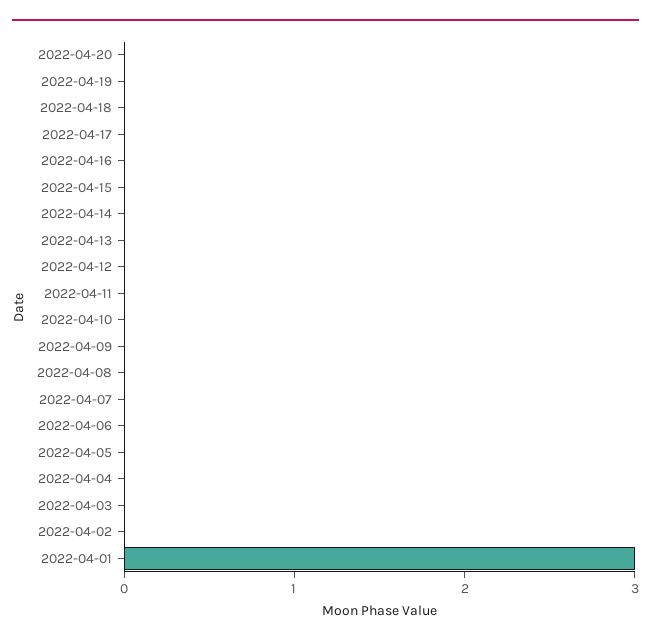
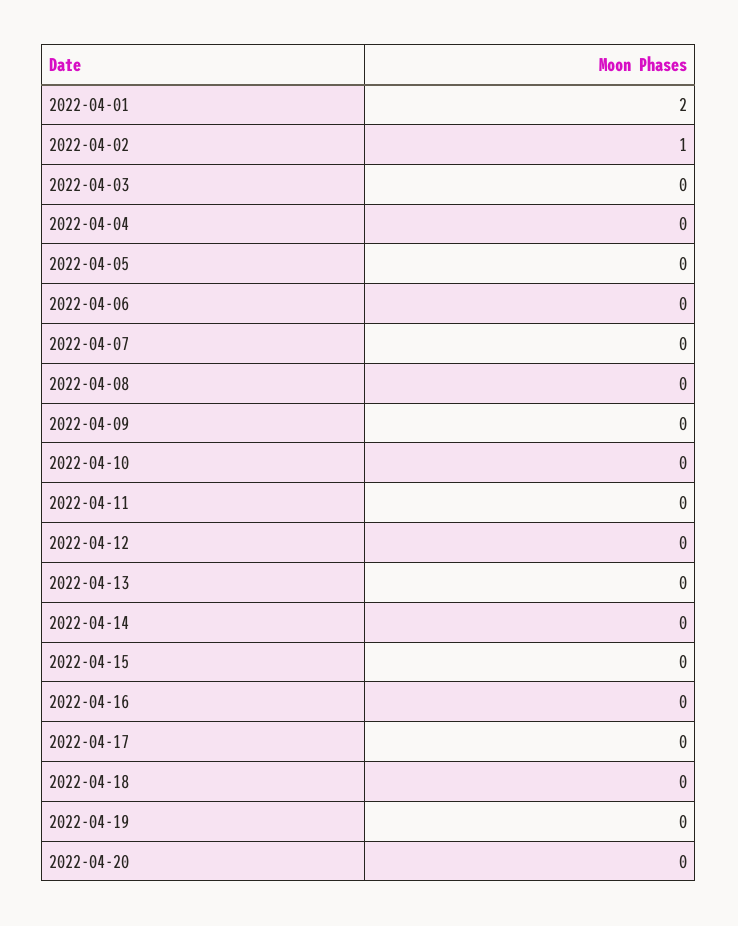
2022-04-02: 0 -> 1
2022-04-01: 3 -> 2

